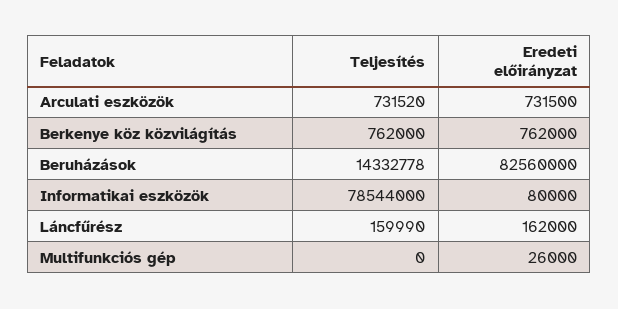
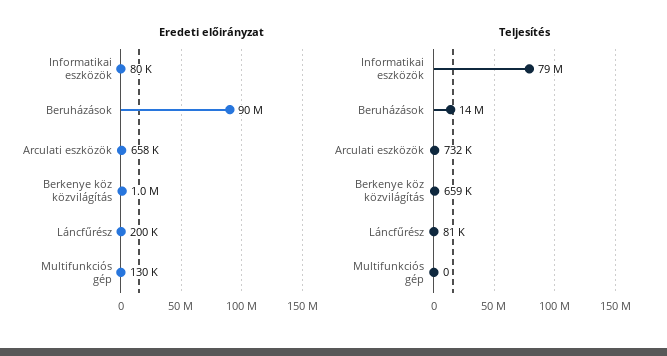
Eredeti előirányzat, Arculati eszközök: 731500 -> 658000
Teljesítés, Berkenye köz közvilágítás: 762000 -> 659000
Eredeti előirányzat, Berkenye köz közvilágítás: 762000 -> 1000000
Eredeti előirányzat, Beruházások: 82560000 -> 90000000
Teljesítés, Láncfűrész: 159990 -> 81000
Eredeti előirányzat, Láncfűrész: 162000 -> 200000
Eredeti előirányzat, Multifunkciós gép: 26000 -> 130000

